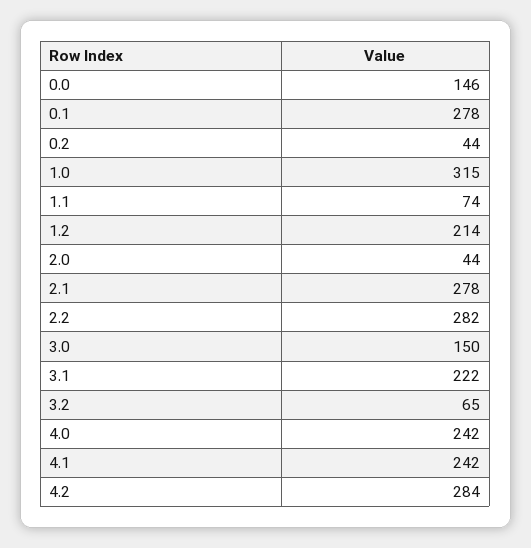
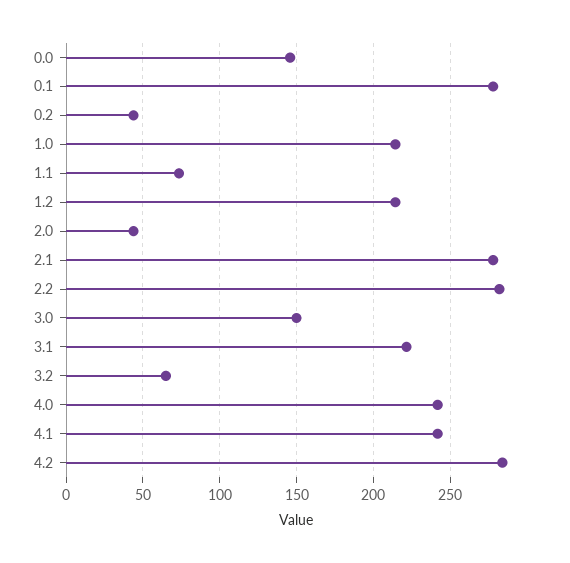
1.0: 315 -> 215

